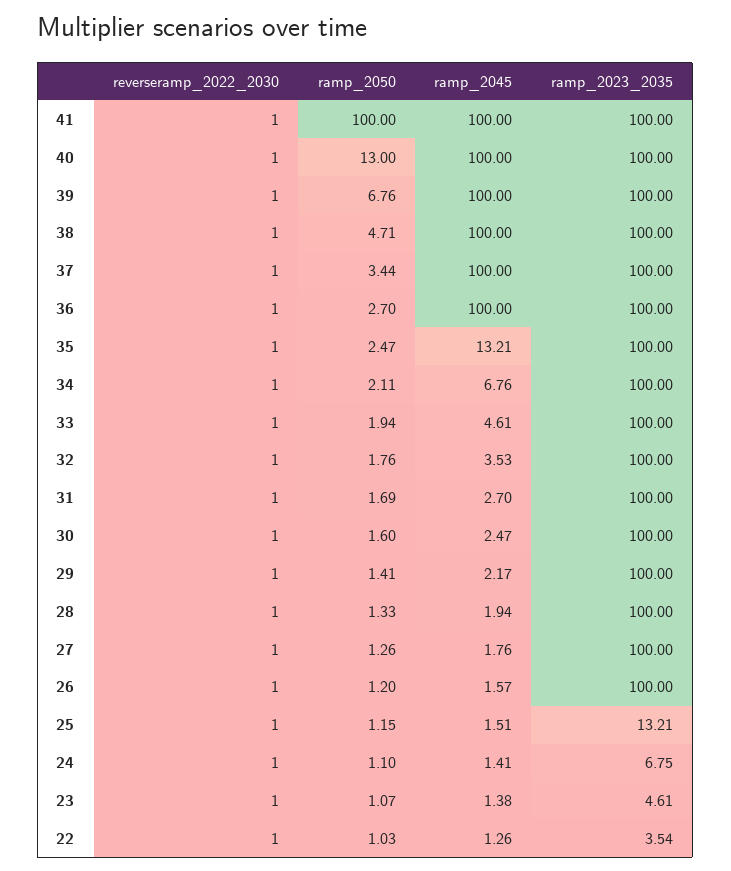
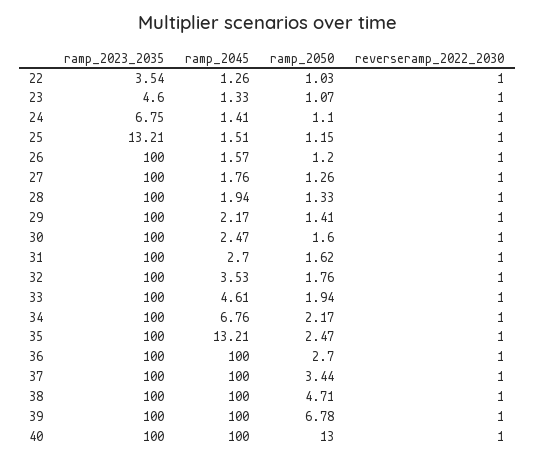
reverseramp_2022_2030, 41: 1 -> none
ramp_2050, 41: 100 -> none
ramp_2045, 41: 100 -> none
ramp_2023_2035, 41: 100 -> none
ramp_2050, 39: 6.76 -> 6.78
ramp_2050, 34: 2.11 -> 2.17
ramp_2050, 31: 1.69 -> 1.62
ramp_2045, 23: 1.38 -> 1.33
ramp_2023_2035, 23: 4.61 -> 4.6

